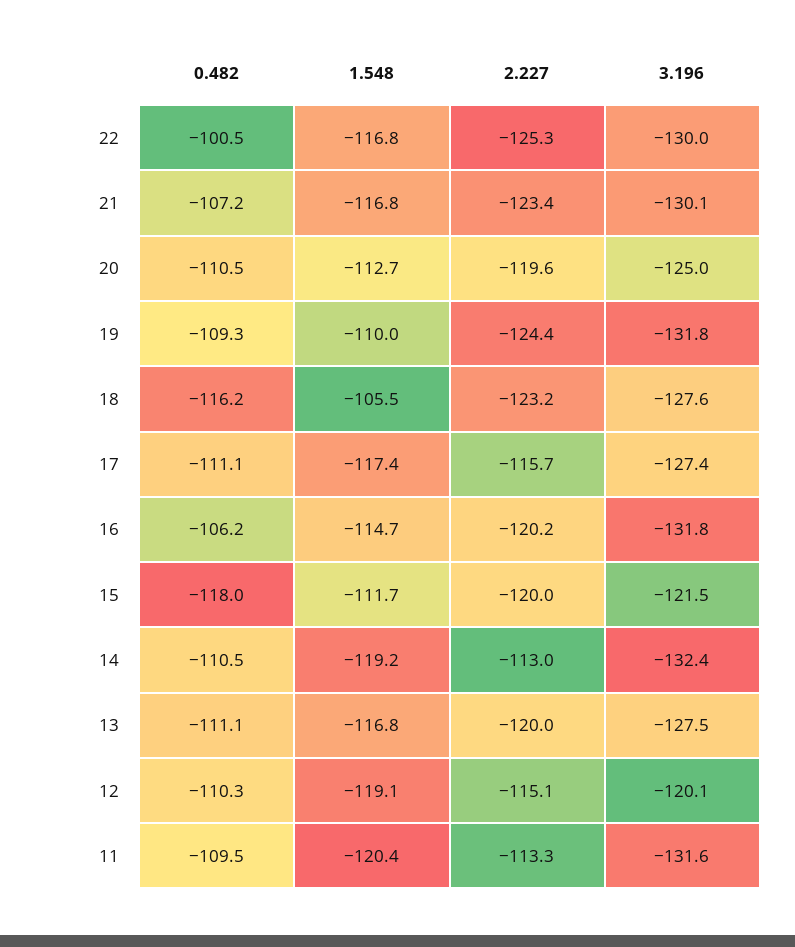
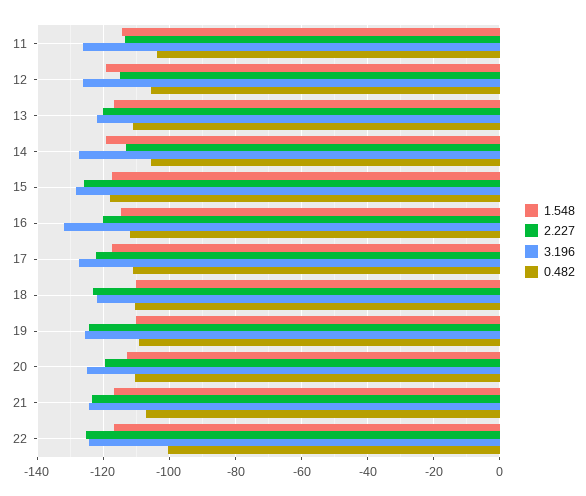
3.196, 22: -130 -> -124
3.196, 21: -130.1 -> -124
3.196, 19: -131.8 -> -126
0.482, 18: -116.2 -> -110
1.548, 18: -105.5 -> -110
3.196, 18: -127.6 -> -122
2.227, 17: -115.7 -> -122
0.482, 16: -106.2 -> -112
1.548, 15: -111.7 -> -118
2.227, 15: -120 -> -126
3.196, 15: -121.5 -> -128
0.482, 14: -110.5 -> -106
3.196, 14: -132.4 -> -128
3.196, 13: -127.5 -> -122
0.482, 12: -110.3 -> -106
3.196, 12: -120.1 -> -126
0.482, 11: -109.5 -> -104
1.548, 11: -120.4 -> -114
3.196, 11: -131.6 -> -126

